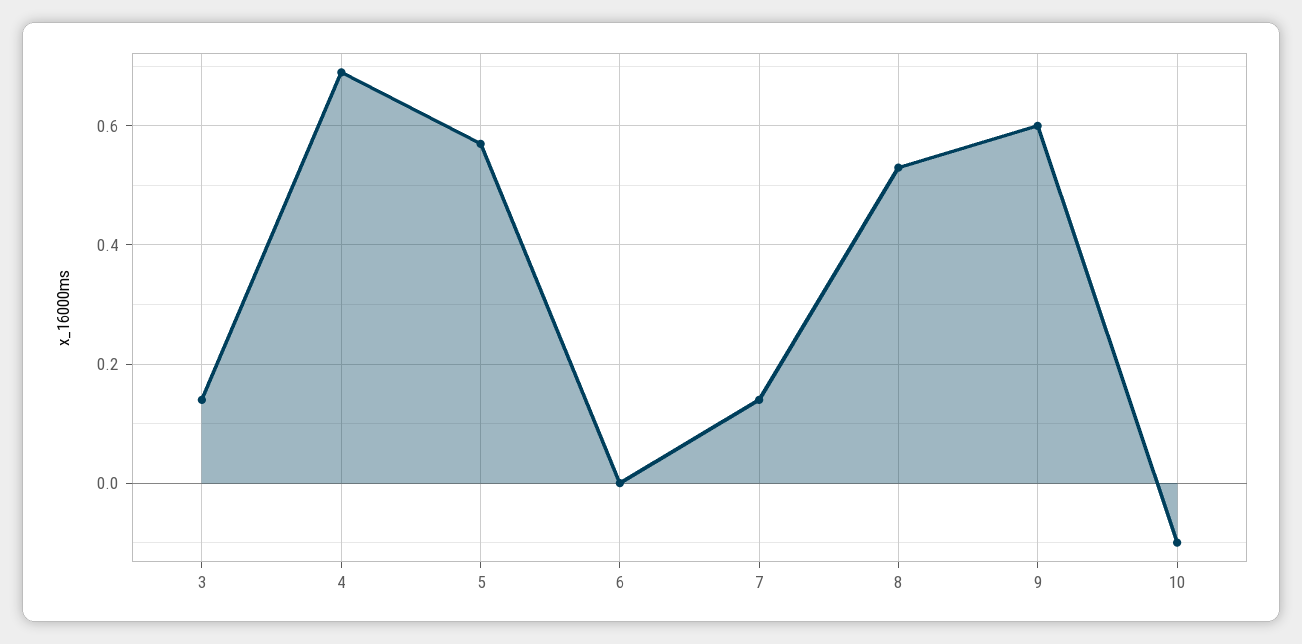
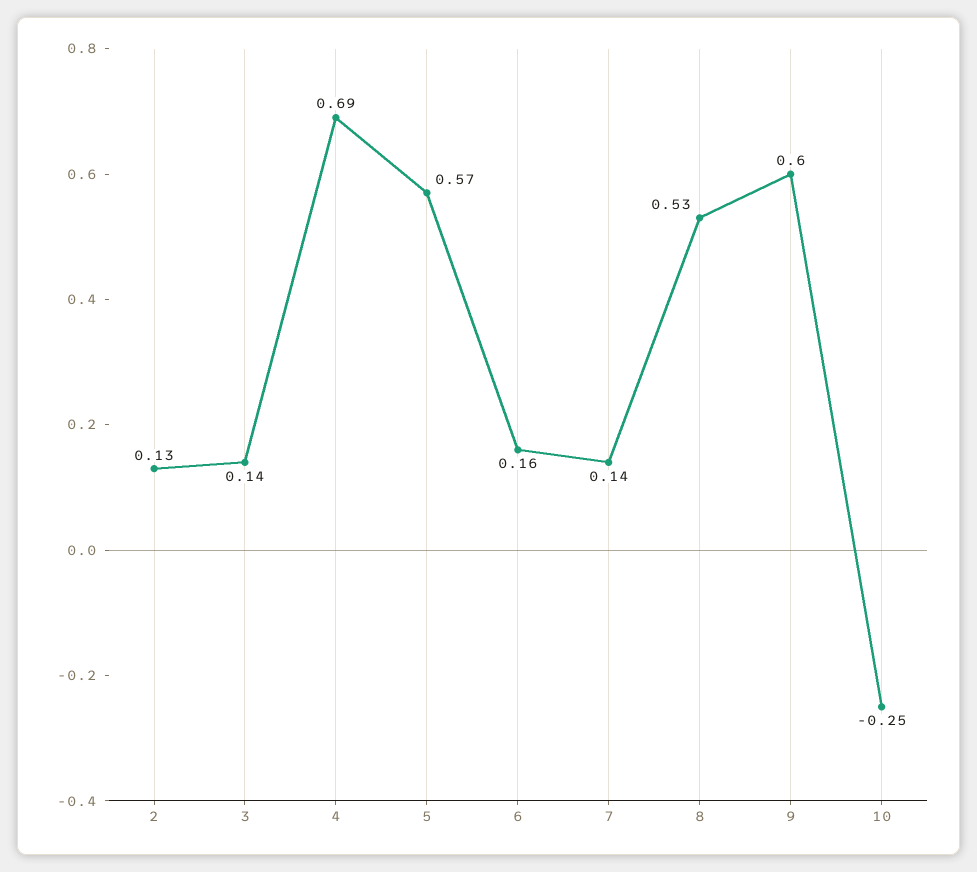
6: 0 -> 0.16
10: -0.1 -> -0.25
2: none -> 0.13

